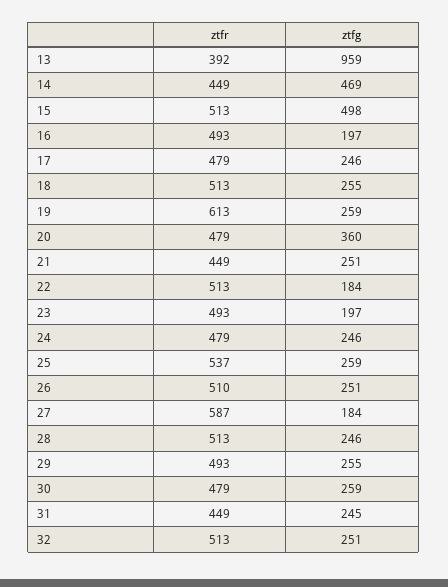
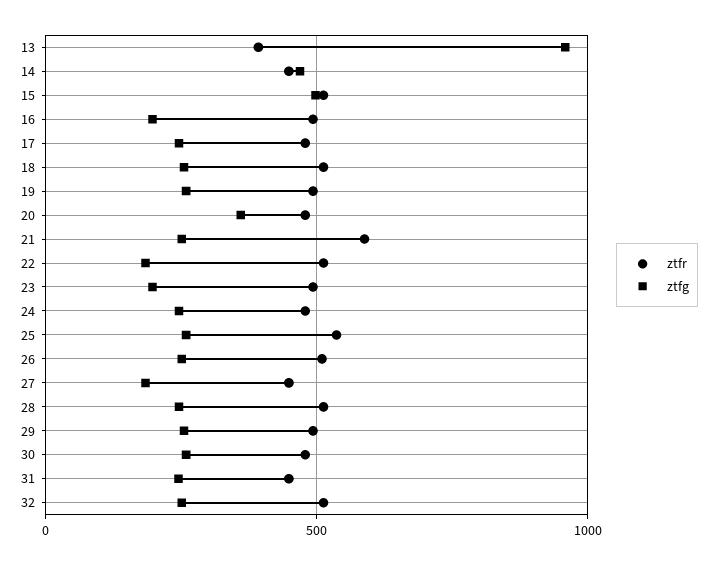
ztfr, 19: 613 -> 500
ztfr, 21: 449 -> 600
ztfr, 27: 587 -> 450

